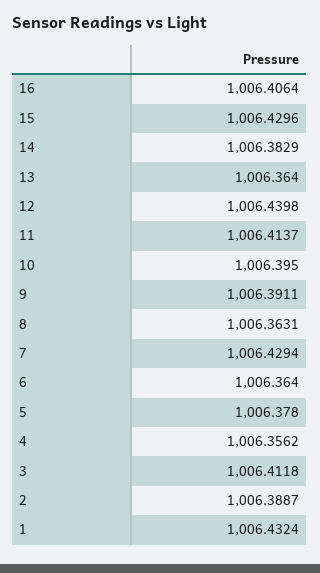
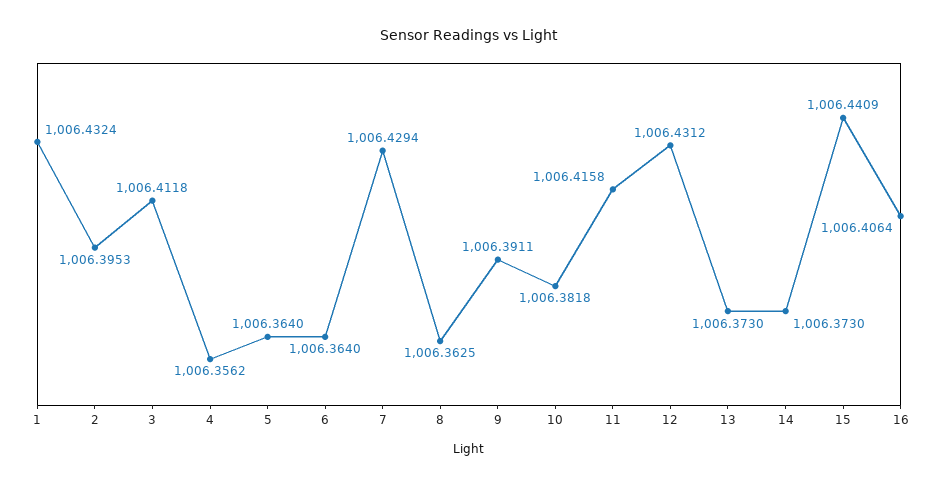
15: 1006.4296 -> 1006.4409
14: 1006.3829 -> 1006.373
13: 1006.364 -> 1006.373
12: 1006.4398 -> 1006.4312
11: 1006.4137 -> 1006.4158
10: 1006.395 -> 1006.3818
8: 1006.3631 -> 1006.3625
5: 1006.378 -> 1006.364
2: 1006.3887 -> 1006.3953

